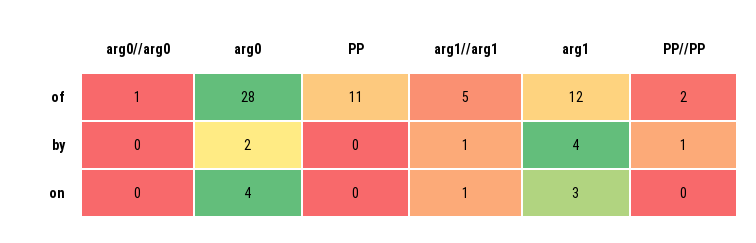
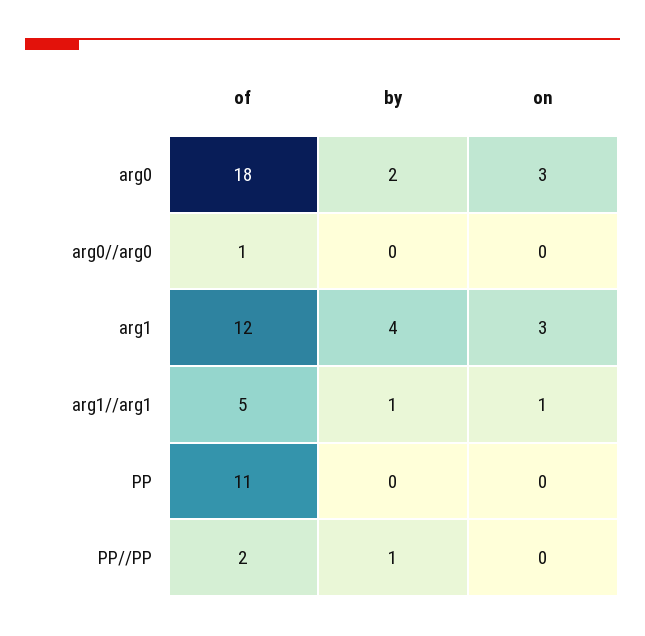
arg0, of: 28 -> 18
arg0, on: 4 -> 3

